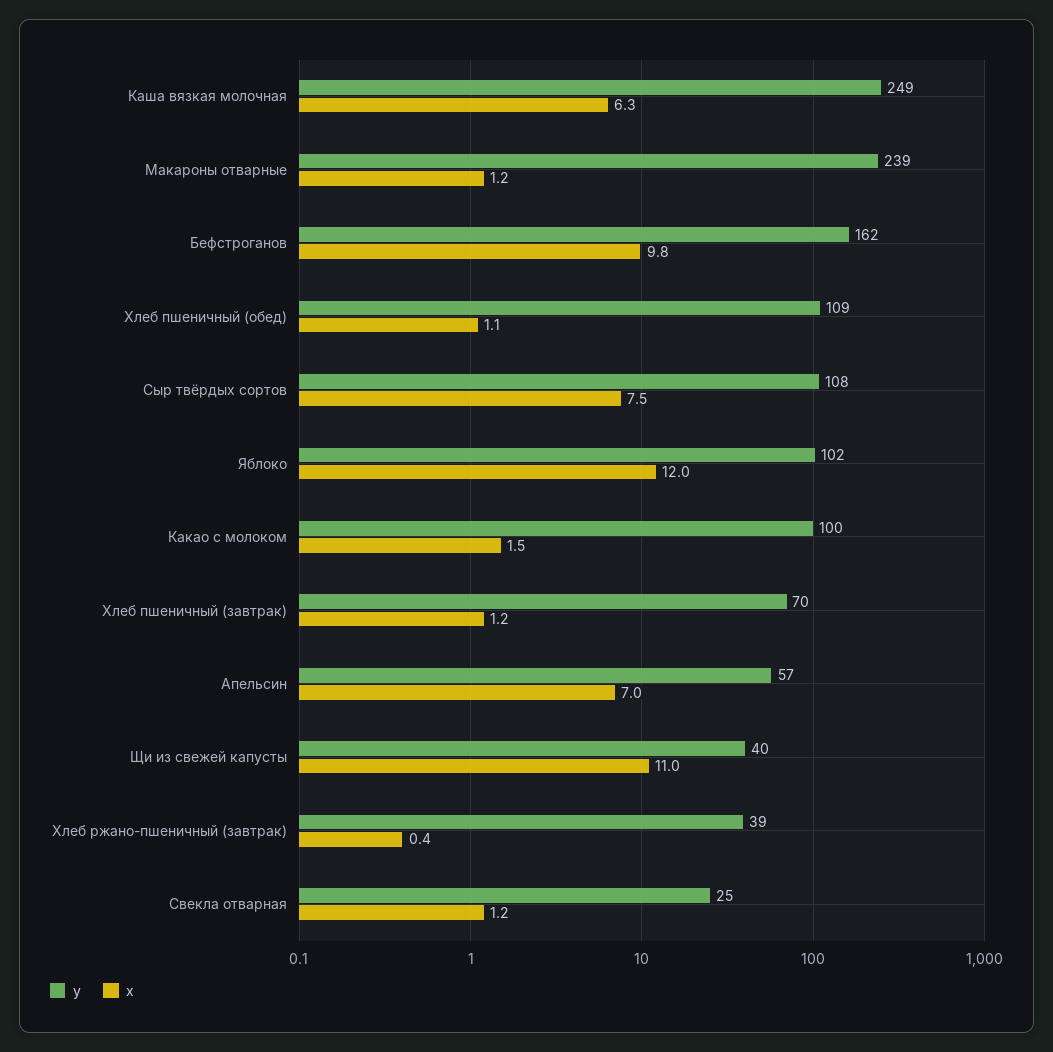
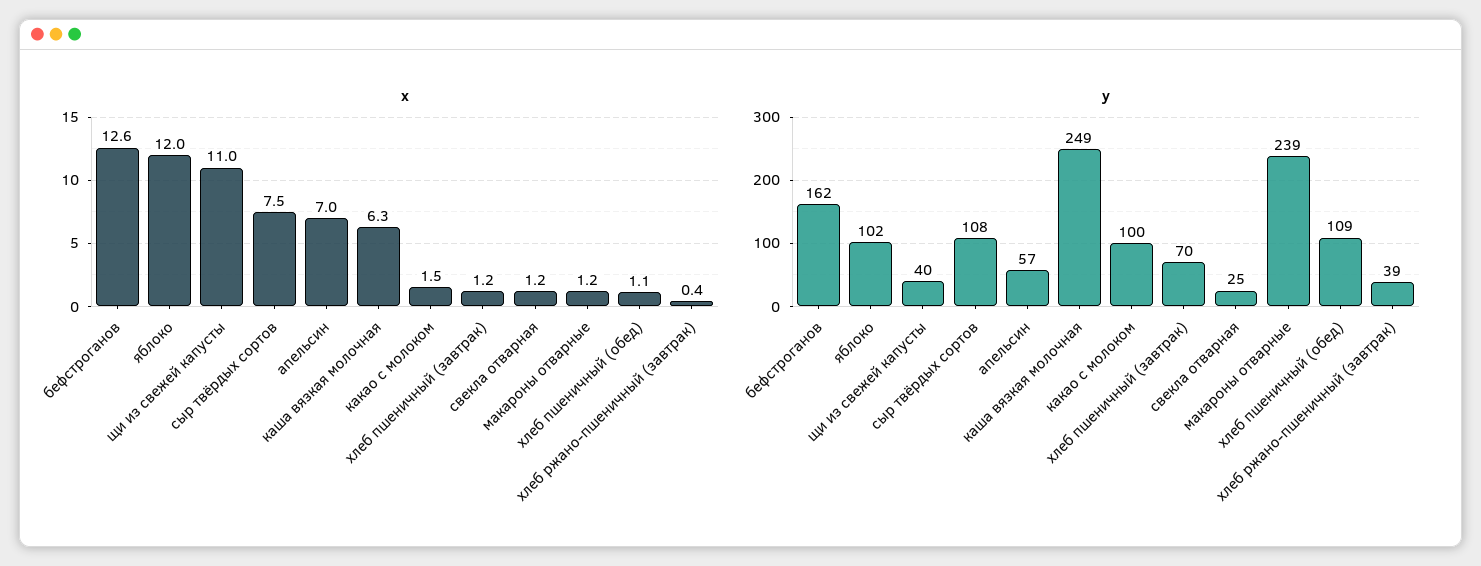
x, Бефстроганов: 9.8 -> 12.6

